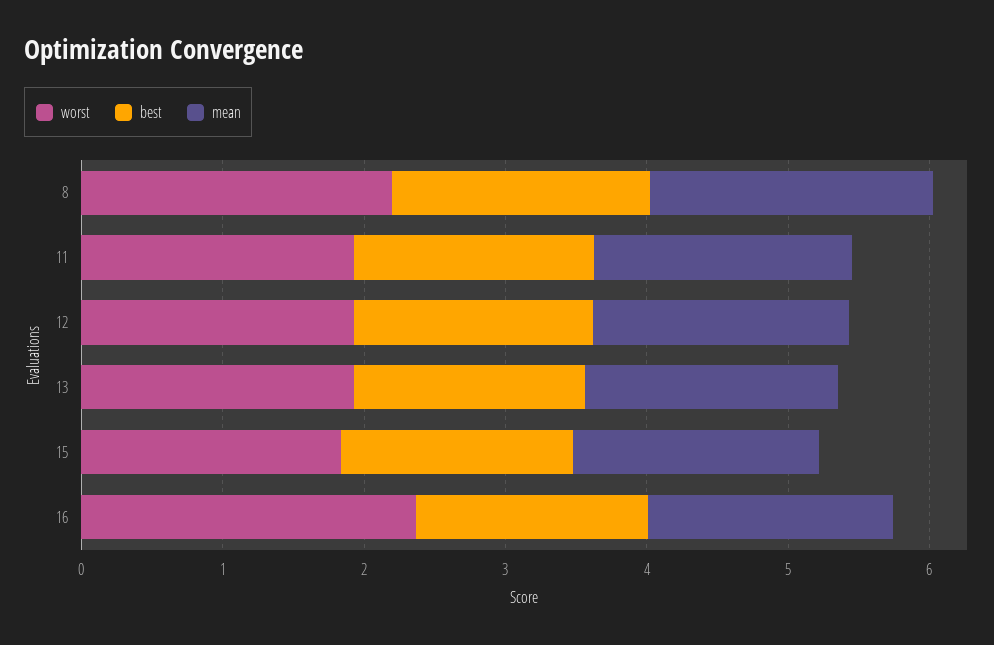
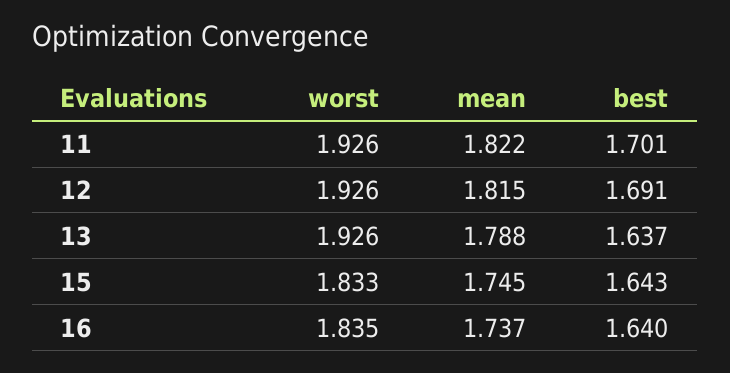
worst, 8: 2.2 -> none
best, 8: 1.8 -> none
mean, 8: 2 -> none
worst, 16: 2.4 -> 1.835

